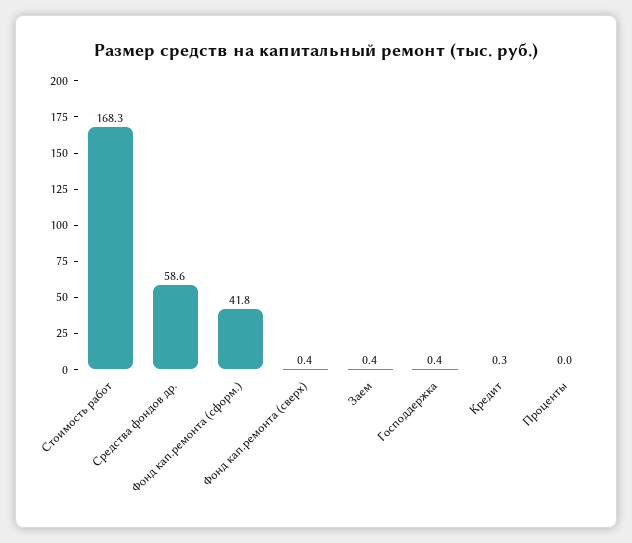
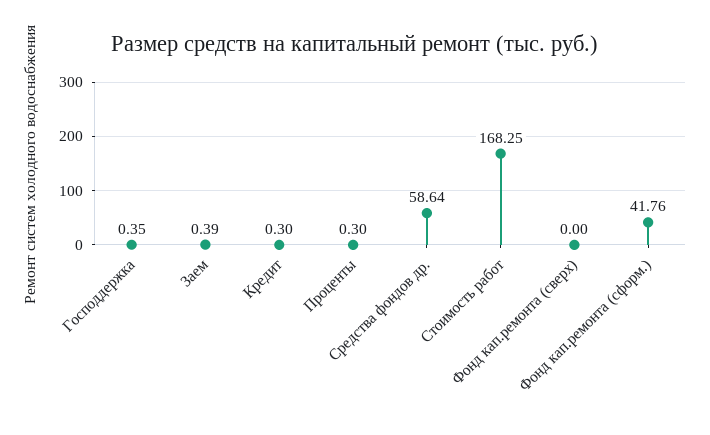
Фонд кап.ремонта (сверх): 0.4 -> 0
Проценты: 0 -> 0.3

